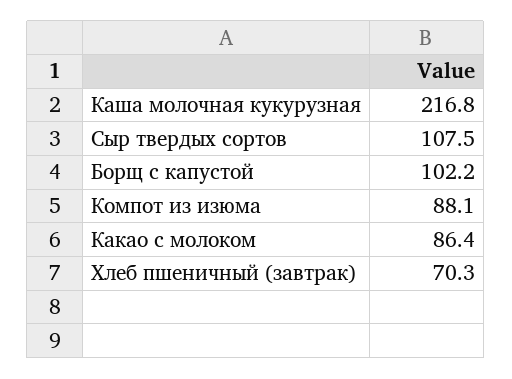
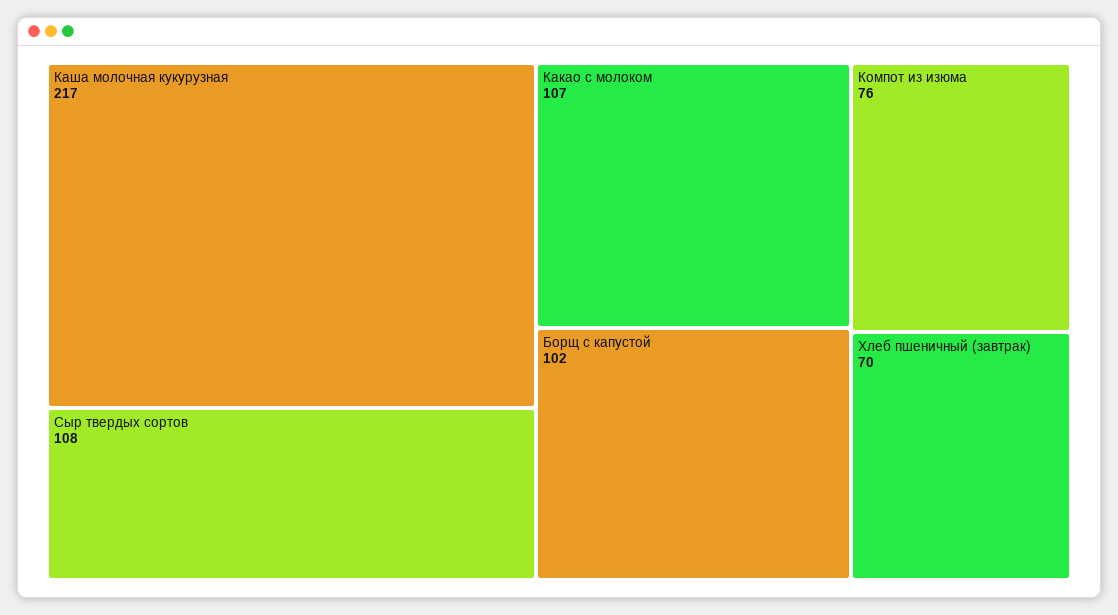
Компот из изюма: 88.1 -> 76
Какао с молоком: 86.4 -> 107

